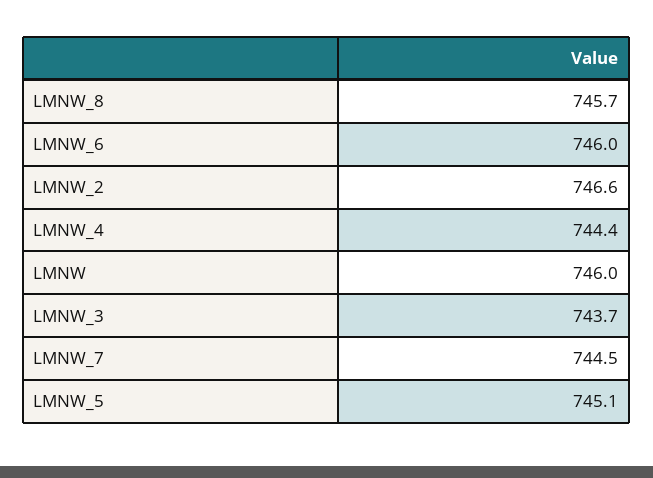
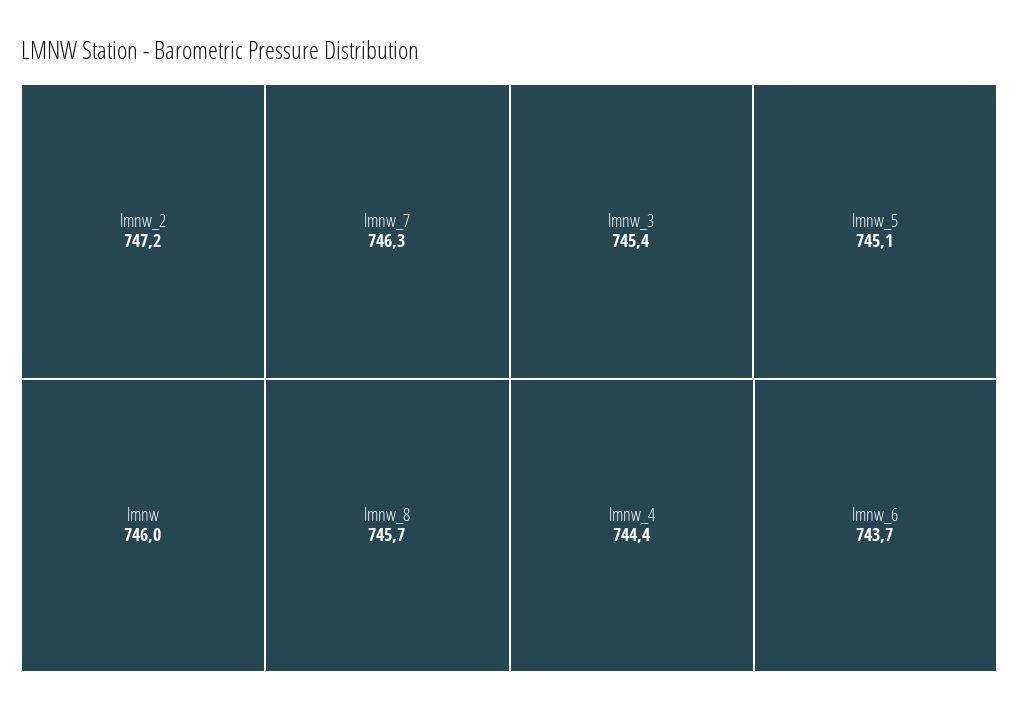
LMNW_6: 746 -> 743.7
LMNW_2: 746.6 -> 747.2
LMNW_3: 743.7 -> 745.4
LMNW_7: 744.5 -> 746.3

